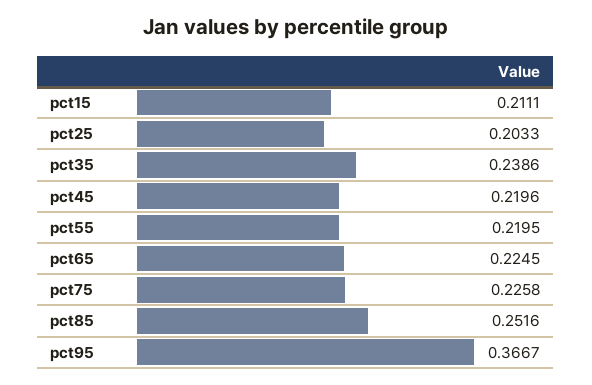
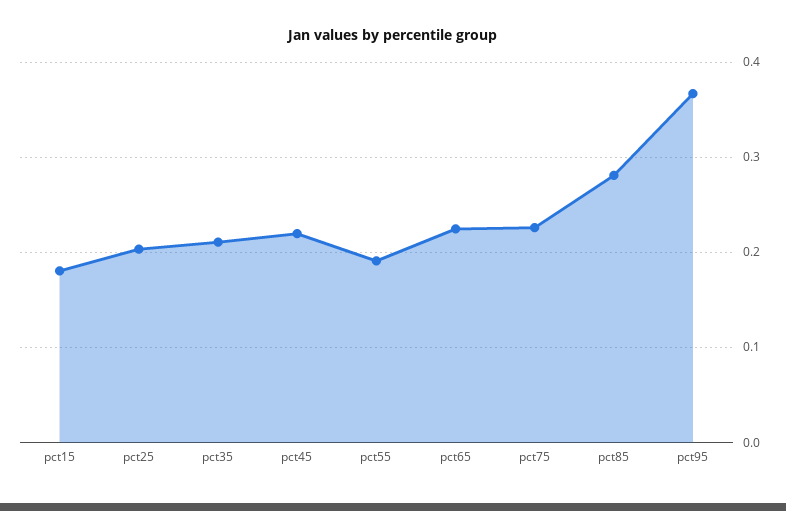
pct15: 0.2111 -> 0.18
pct35: 0.2386 -> 0.21
pct55: 0.2195 -> 0.19
pct85: 0.2516 -> 0.28

